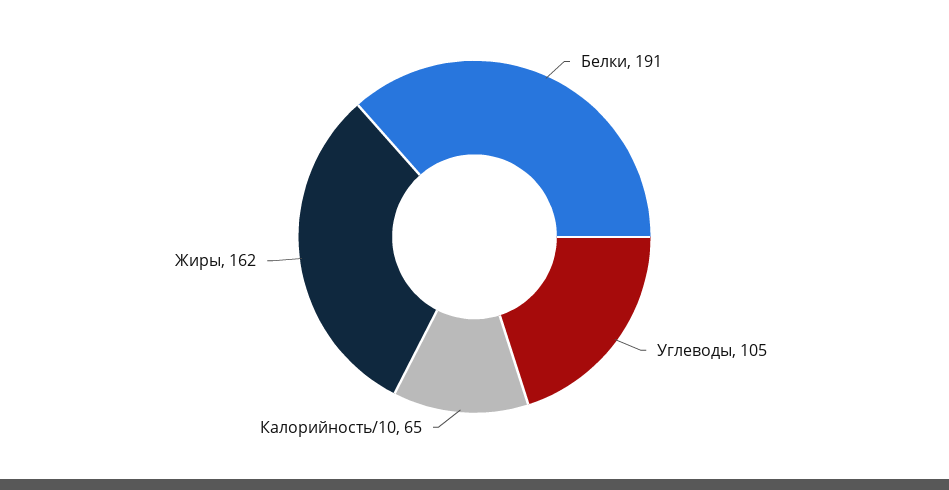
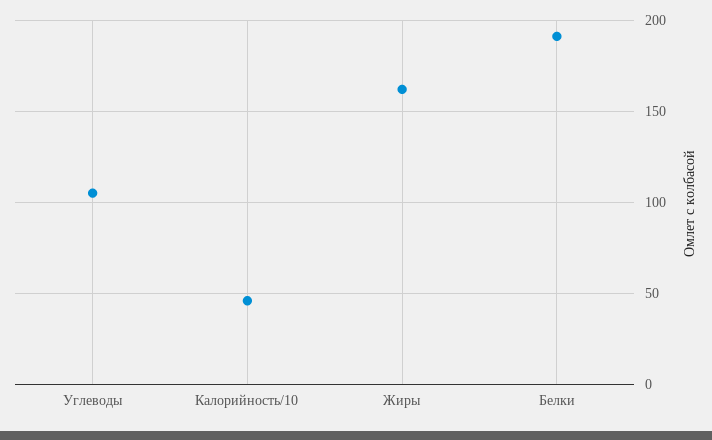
Калорийность/10: 65 -> 45

